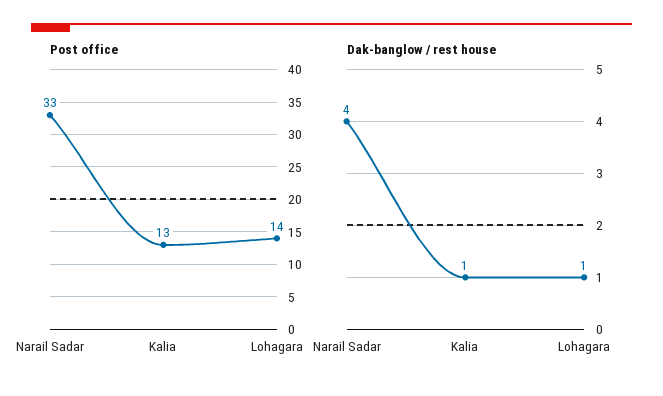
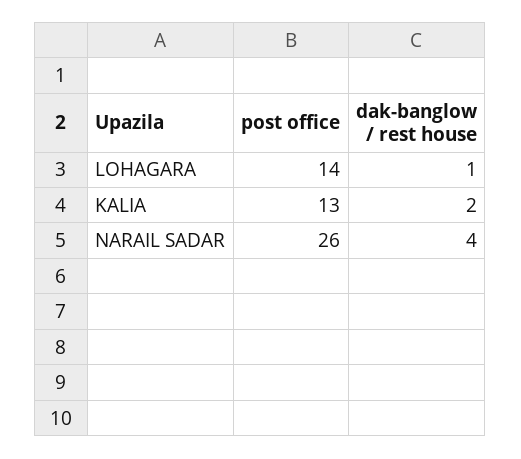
Post office, Narail Sadar: 33 -> 26
Dak-banglow / rest house, Kalia: 1 -> 2

